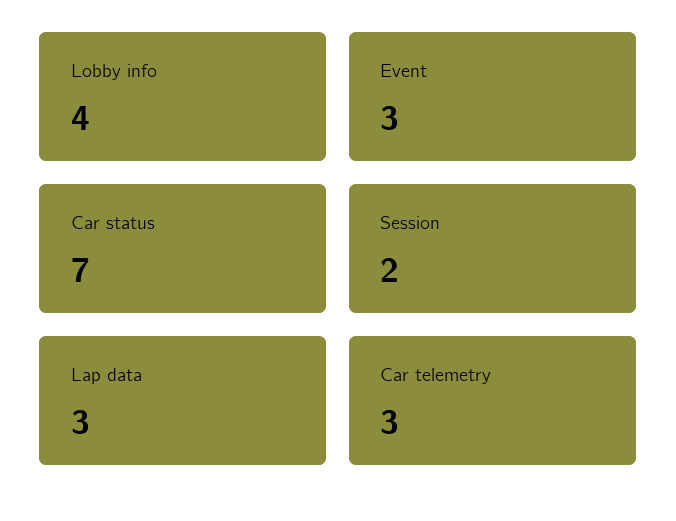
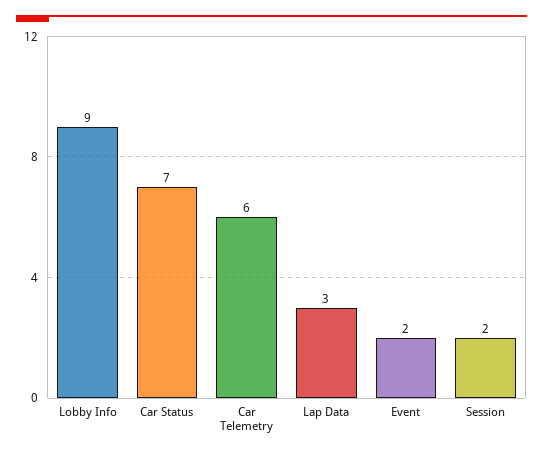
Lobby info: 4 -> 9
Event: 3 -> 2
Car telemetry: 3 -> 6

